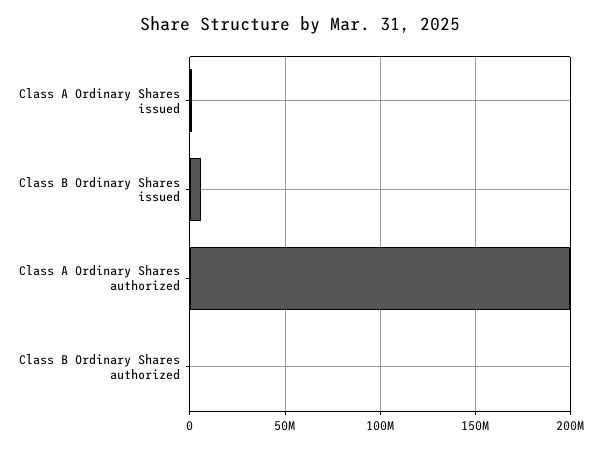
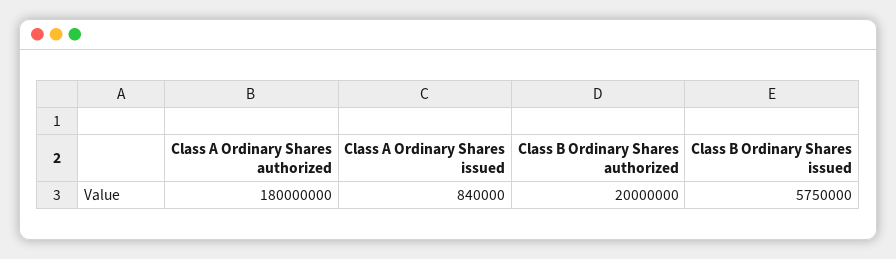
Class A Ordinary Shares authorized: 200000000 -> 180000000
Class B Ordinary Shares authorized: 0 -> 20000000

